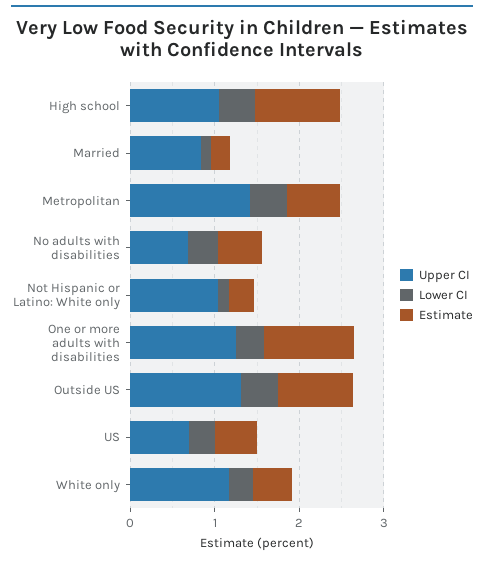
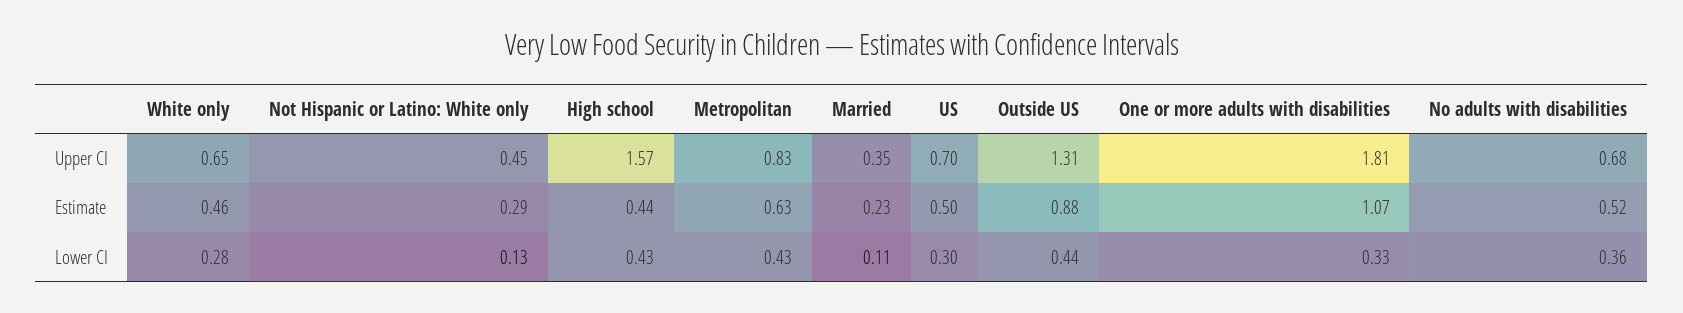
Upper CI, High school: 1 -> 1.57
Estimate, High school: 1 -> 0.44
Upper CI, Married: 0.8 -> 0.35
Upper CI, Metropolitan: 1.4 -> 0.83
Upper CI, Not Hispanic or Latino: White only: 1 -> 0.45
Upper CI, One or more adults with disabilities: 1.2 -> 1.81
Upper CI, White only: 1.2 -> 0.65

